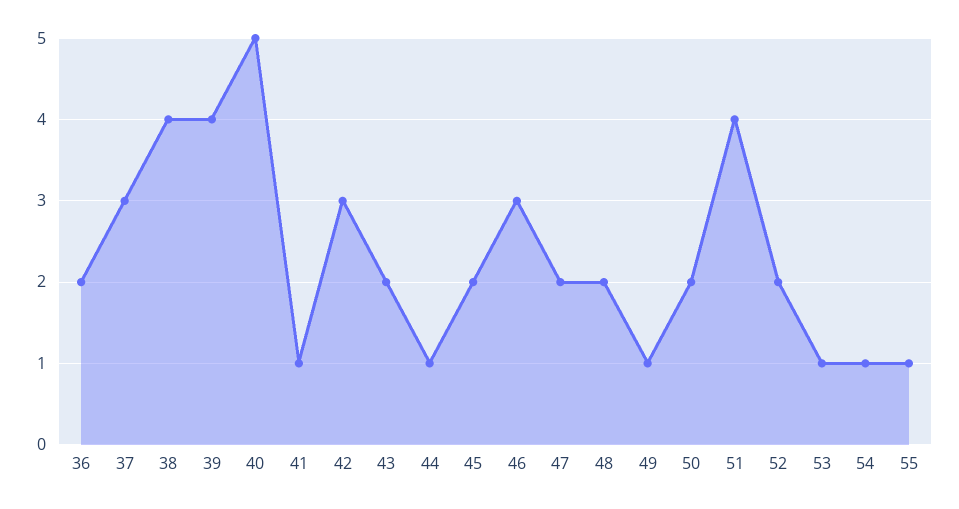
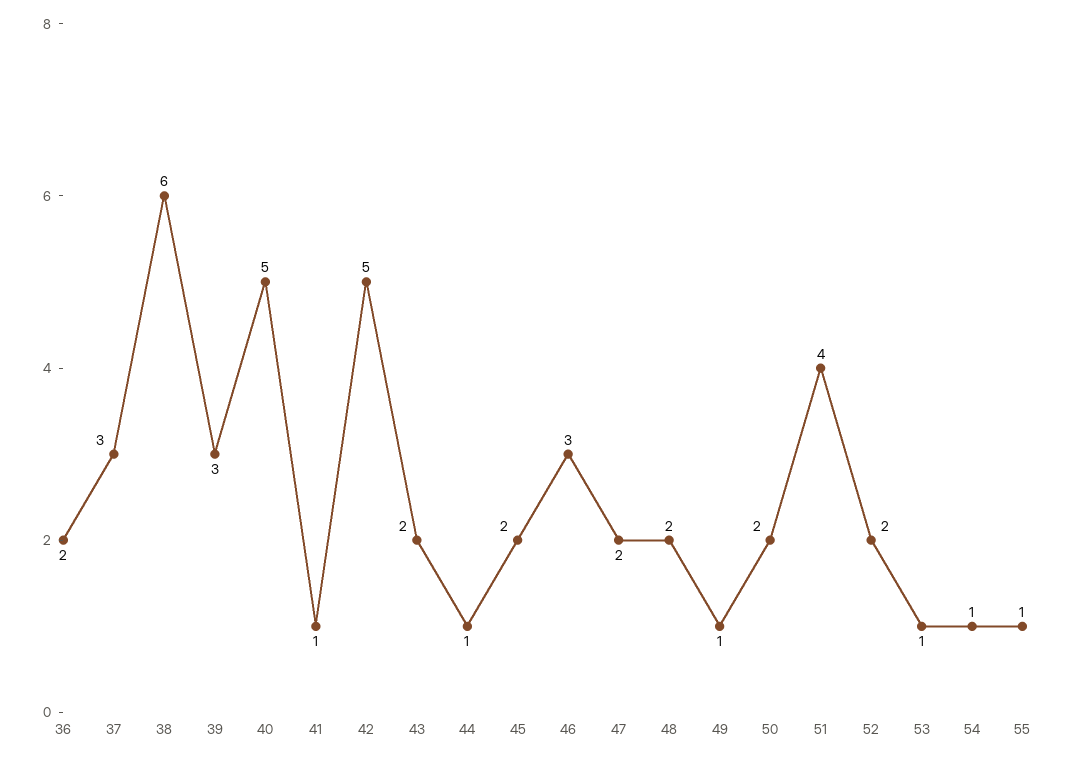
38: 4 -> 6
39: 4 -> 3
42: 3 -> 5

